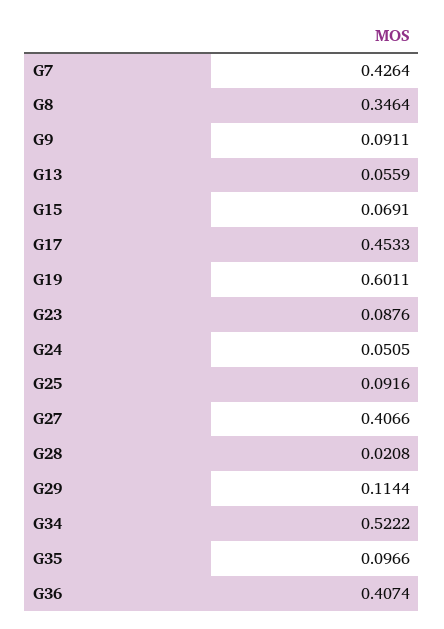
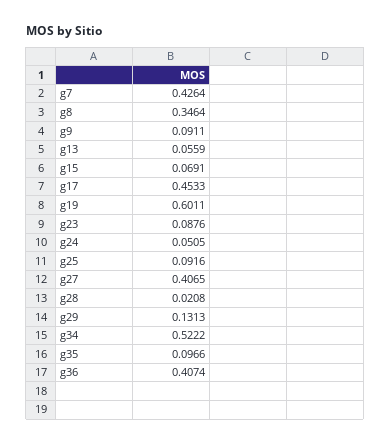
G27: 0.4066 -> 0.4065
G29: 0.1144 -> 0.1313

